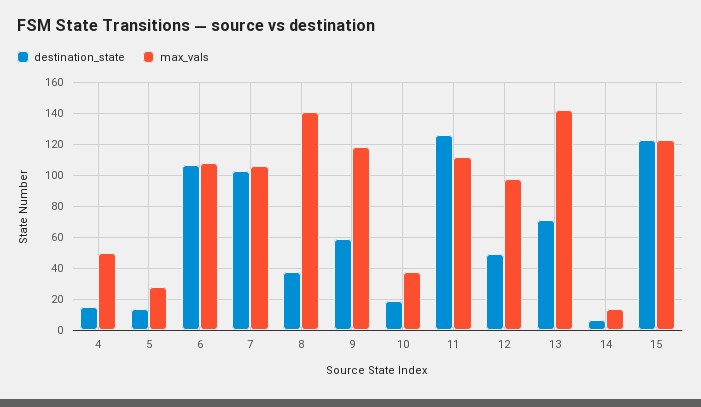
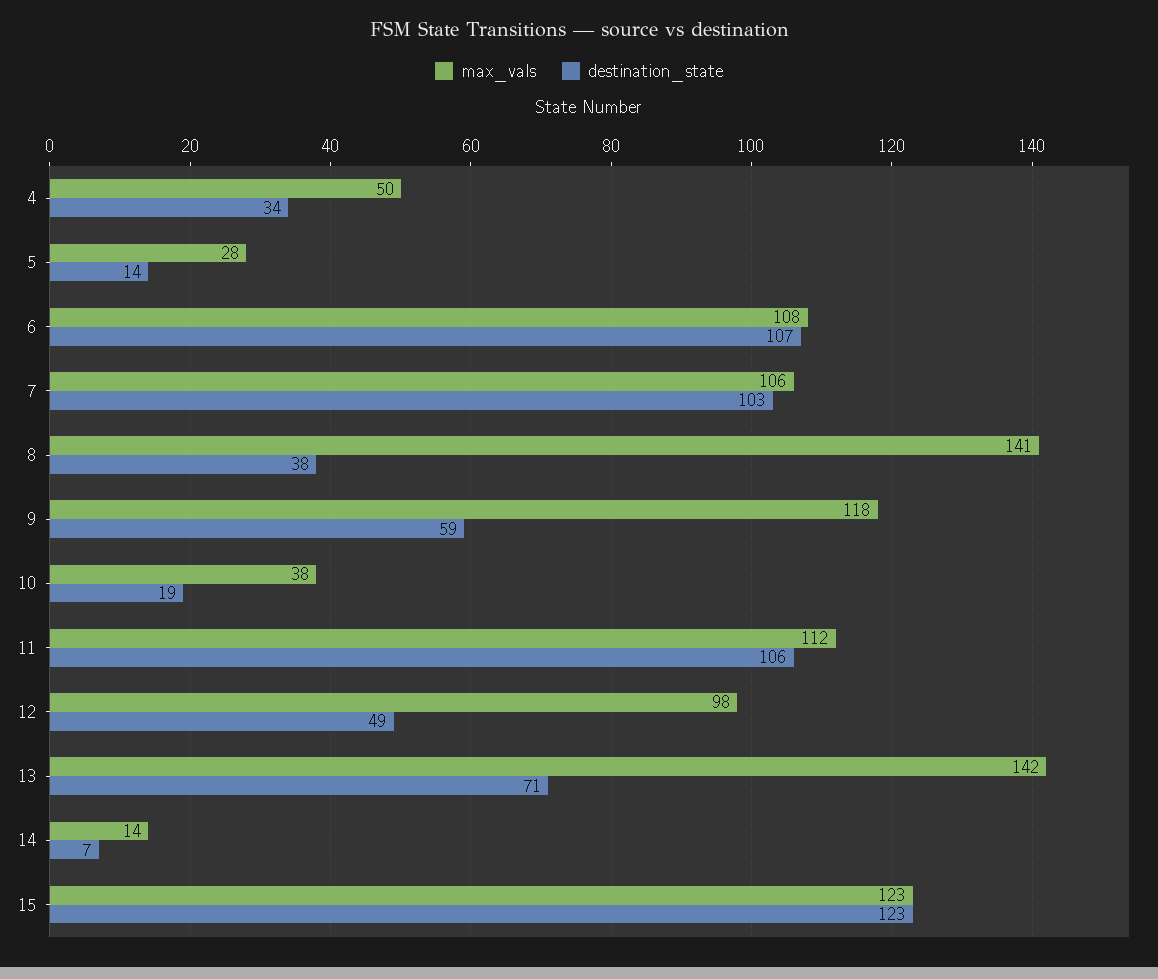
destination_state, 4: 15 -> 34
destination_state, 11: 125 -> 106

